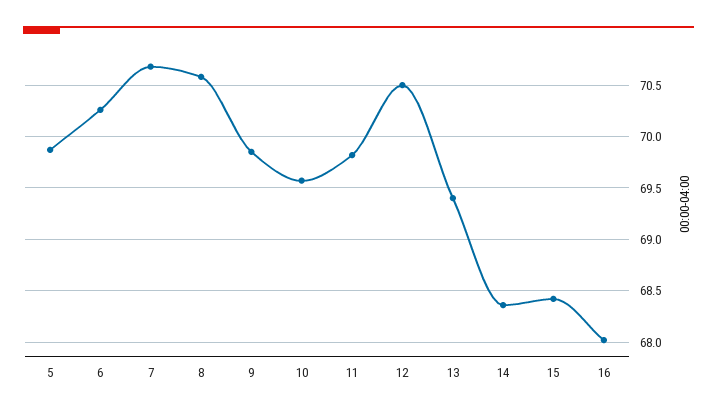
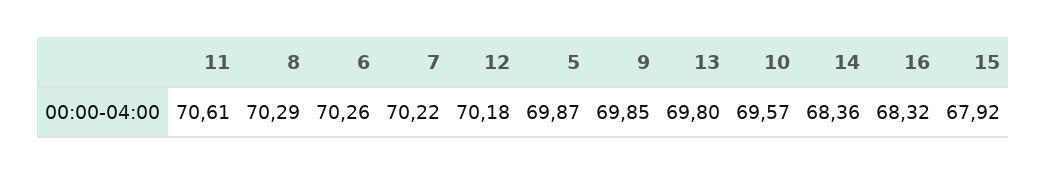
7: 70.7 -> 70.22
8: 70.6 -> 70.29
11: 69.8 -> 70.61
12: 70.5 -> 70.18
13: 69.4 -> 69.8
15: 68.4 -> 67.92
16: 68 -> 68.32

